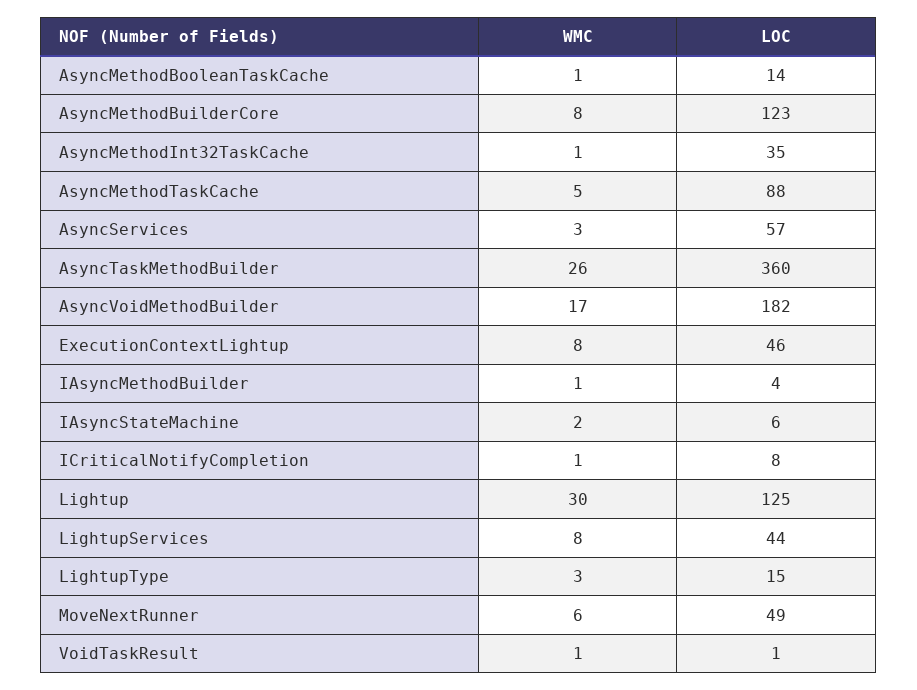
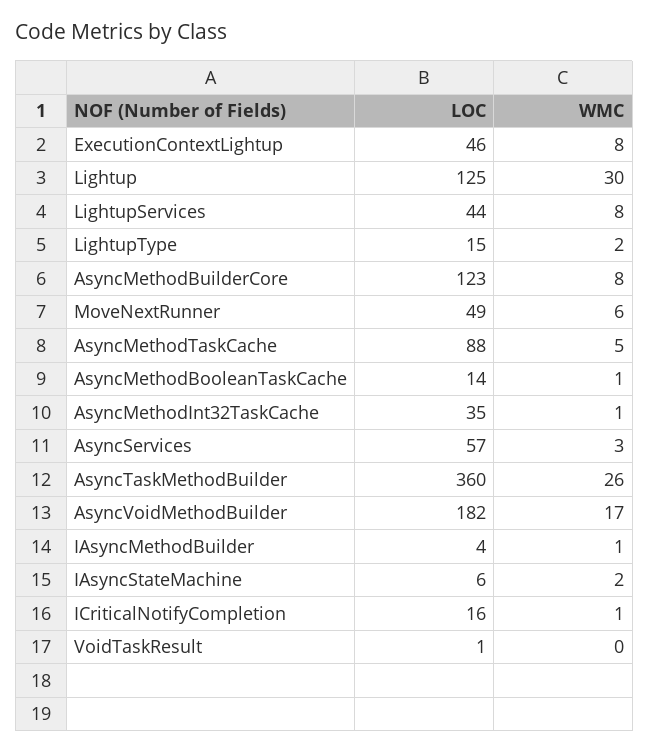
LOC, ICriticalNotifyCompletion: 8 -> 16
WMC, LightupType: 3 -> 2
WMC, VoidTaskResult: 1 -> 0

